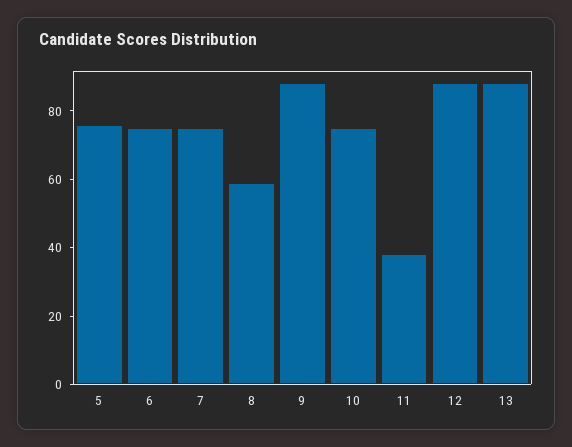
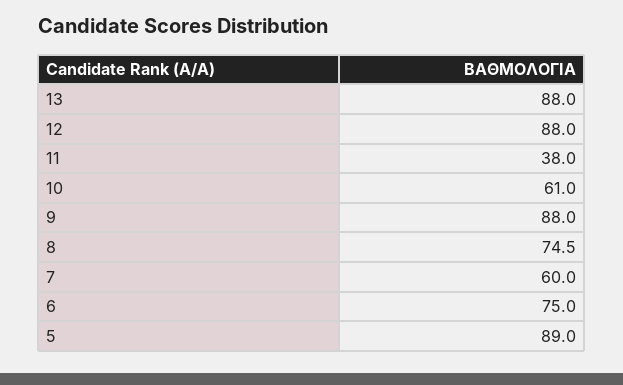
5: 75 -> 89
7: 75 -> 60
8: 60 -> 74.5
10: 75 -> 61

